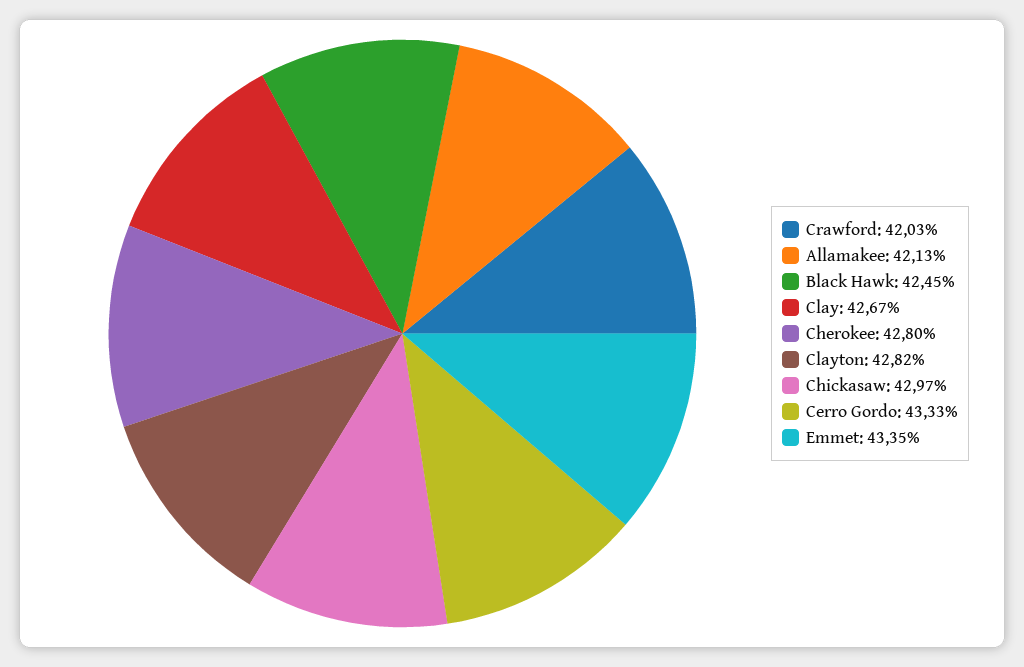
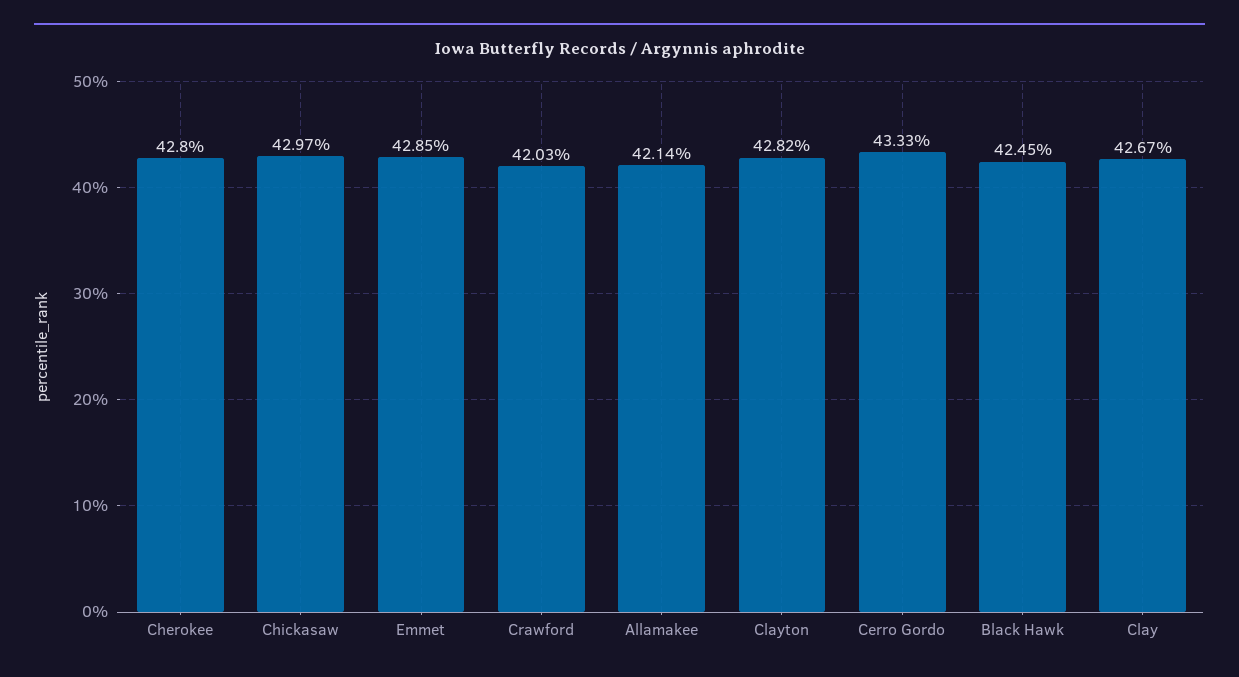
Allamakee: 42.13 -> 42.14
Emmet: 43.35 -> 42.85

